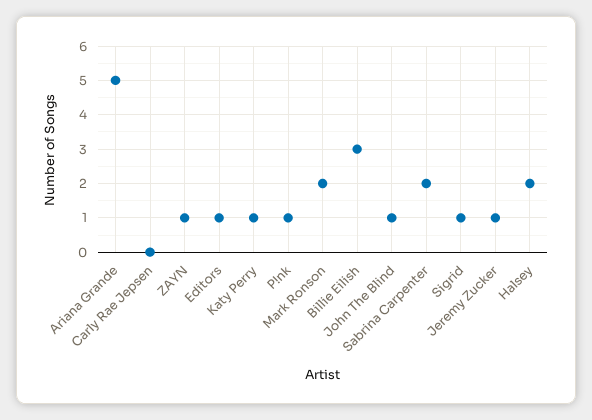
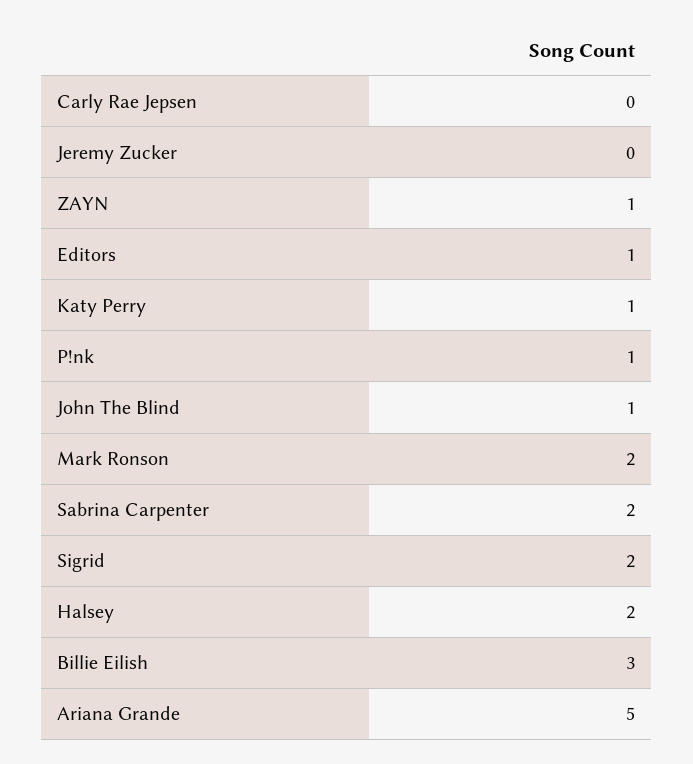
Sigrid: 1 -> 2
Jeremy Zucker: 1 -> 0

